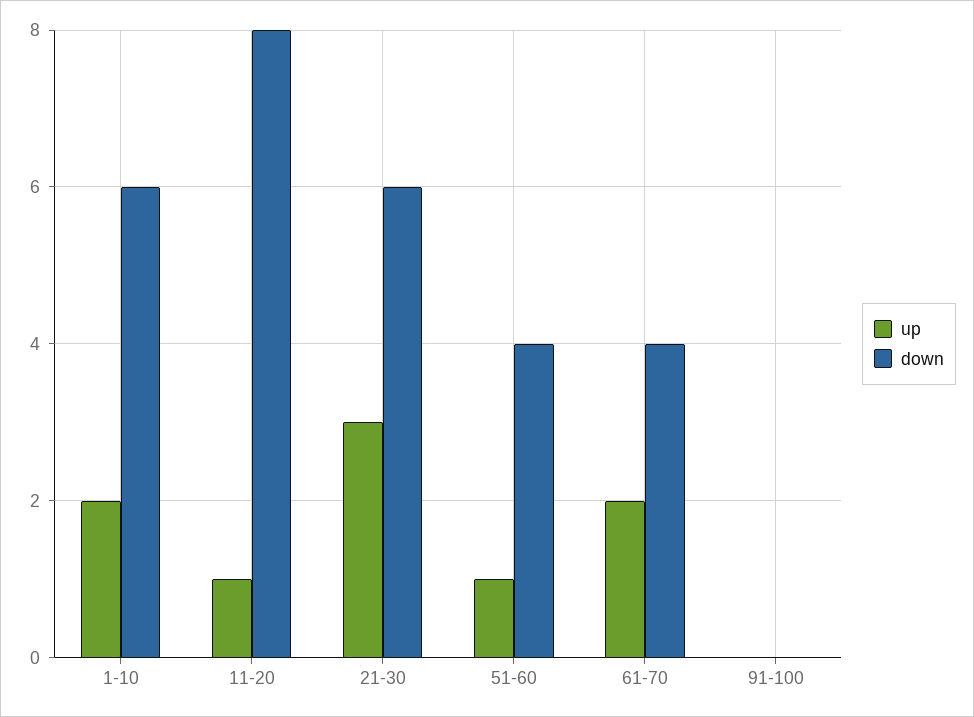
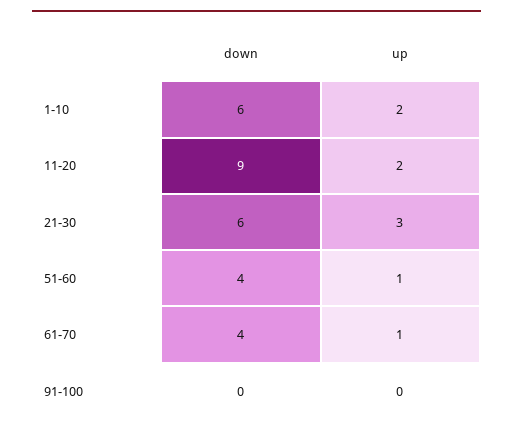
up, 11-20: 1 -> 2
down, 11-20: 8 -> 9
up, 61-70: 2 -> 1

